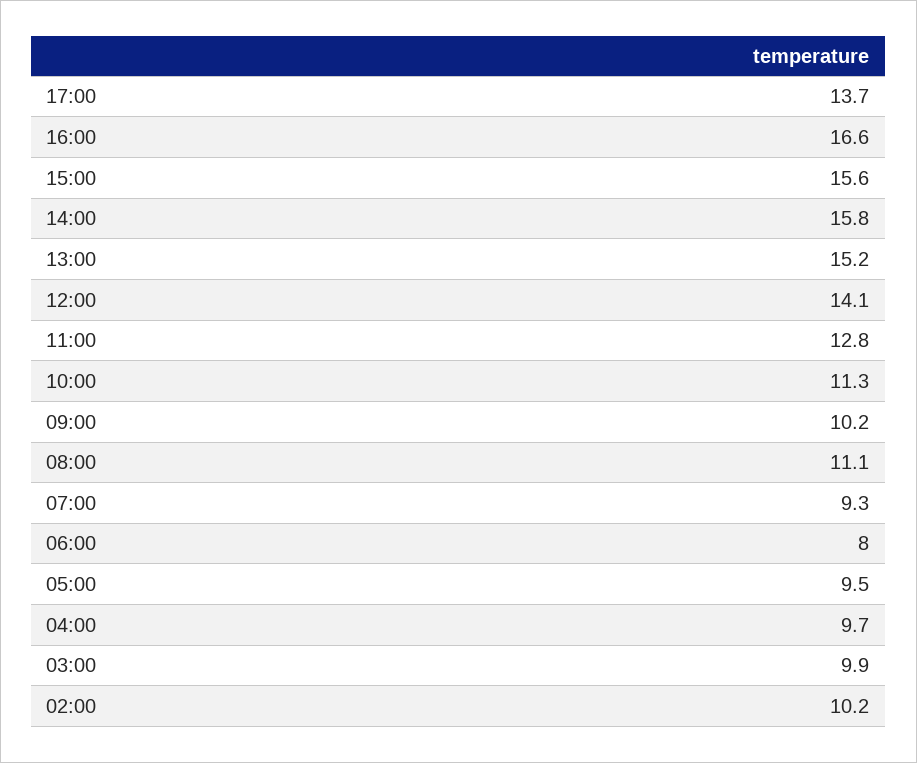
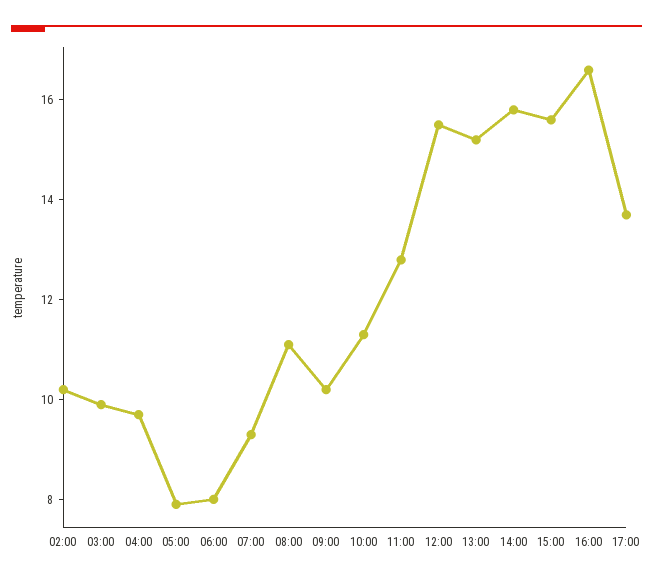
12:00: 14.1 -> 15.5
05:00: 9.5 -> 8

